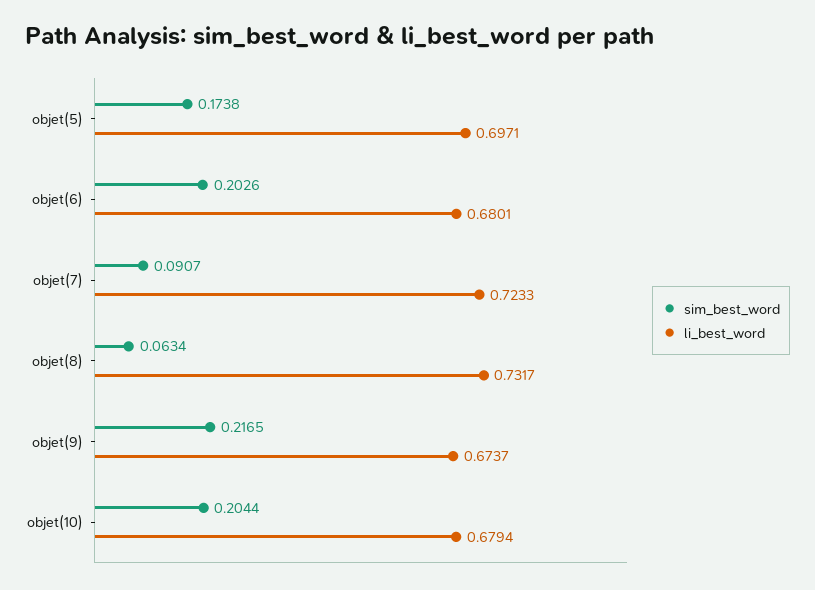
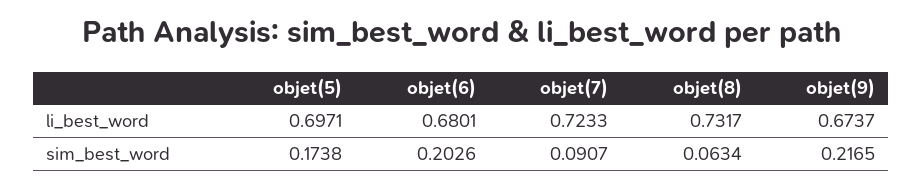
sim_best_word, objet(10): 0.2044 -> none
li_best_word, objet(10): 0.6794 -> none

